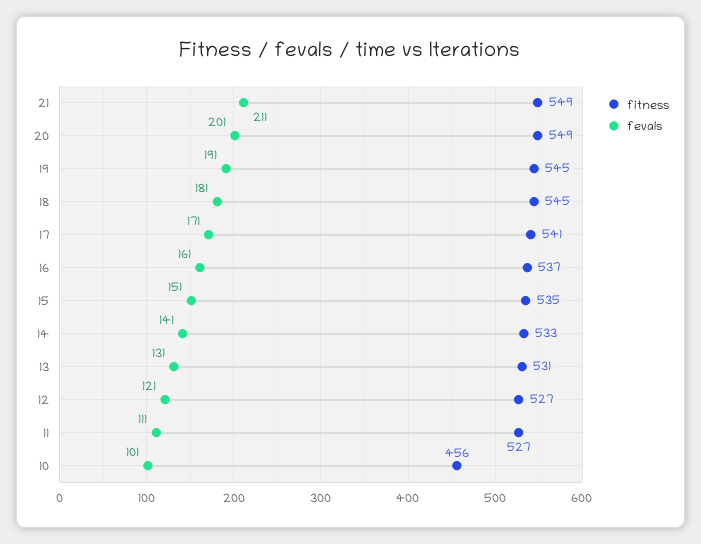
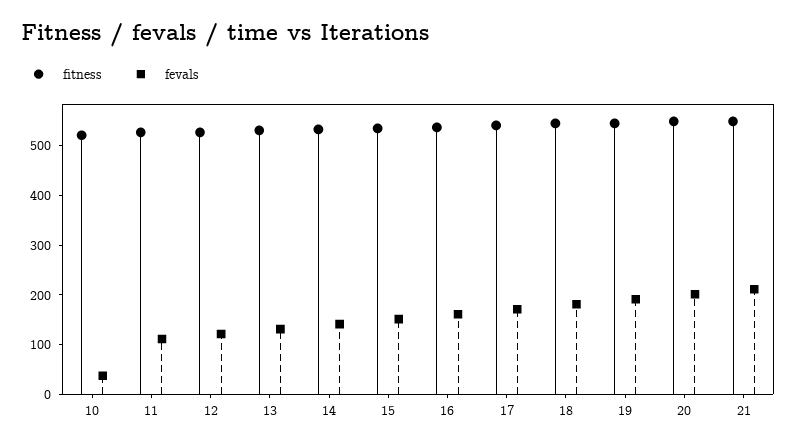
fitness, 10: 456 -> 520
fevals, 10: 101 -> 40

